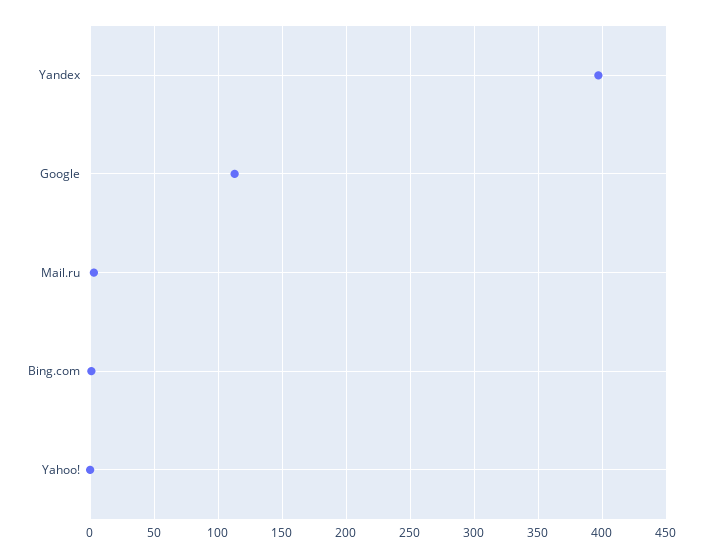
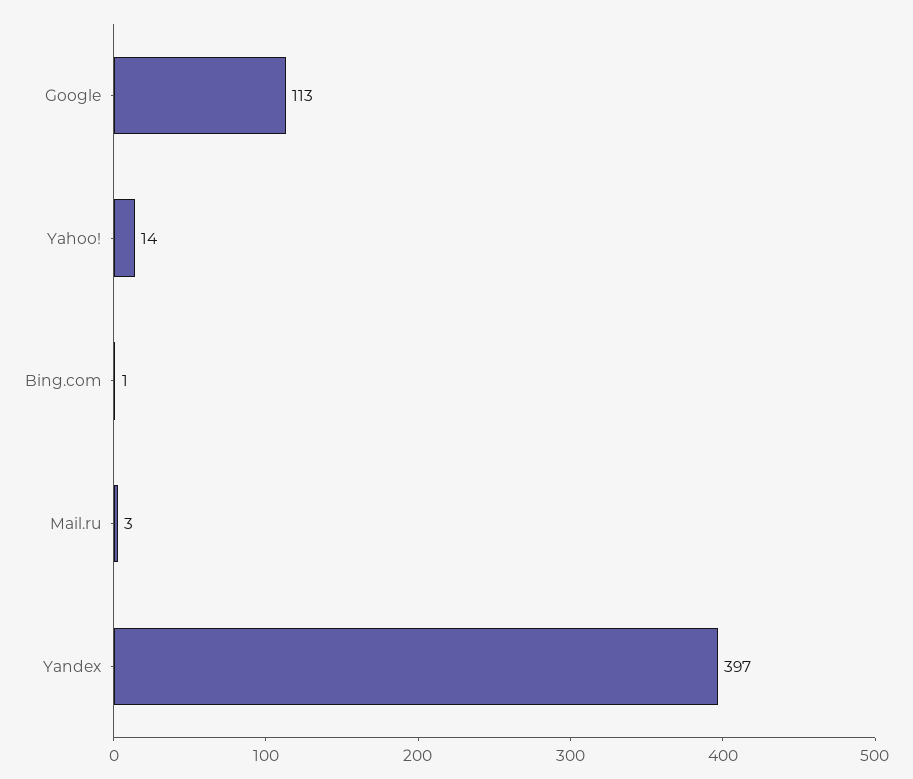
Yahoo!: 0 -> 14

